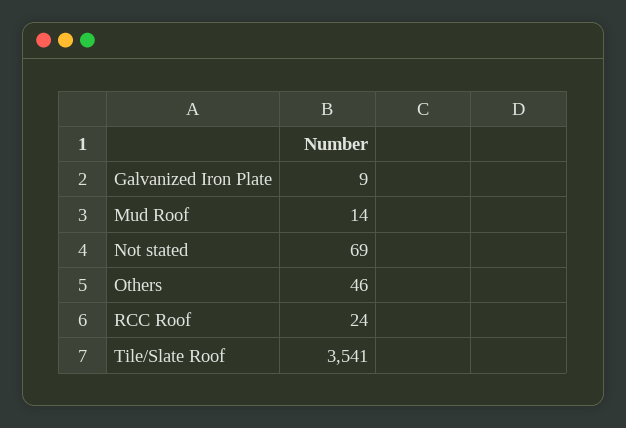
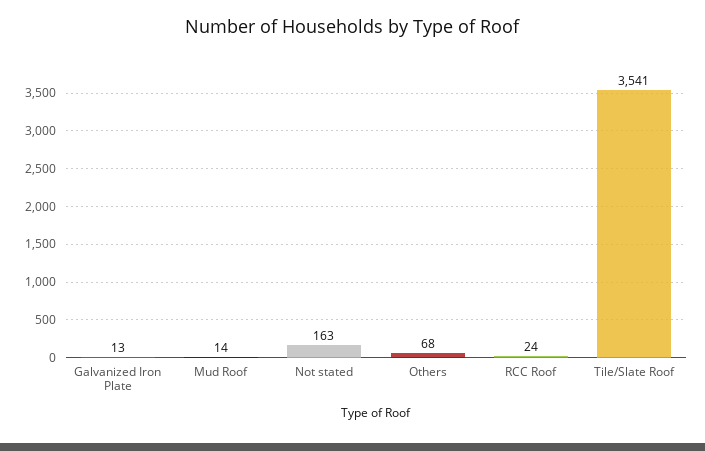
Galvanized Iron Plate: 9 -> 13
Not stated: 69 -> 163
Others: 46 -> 68

